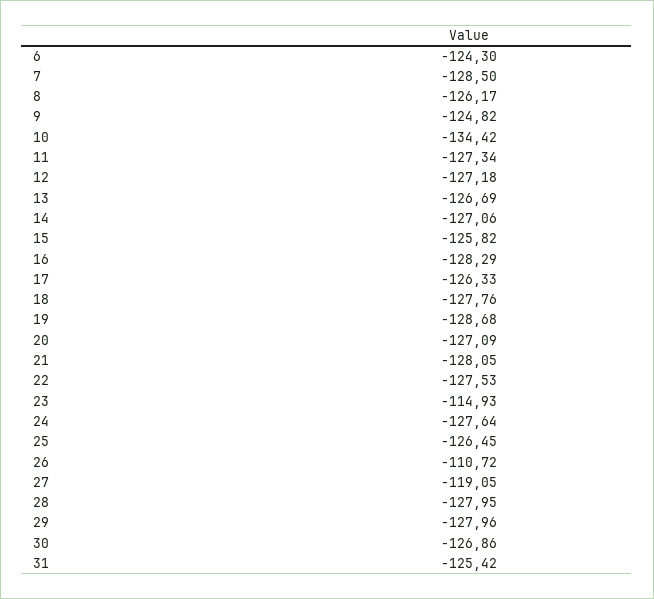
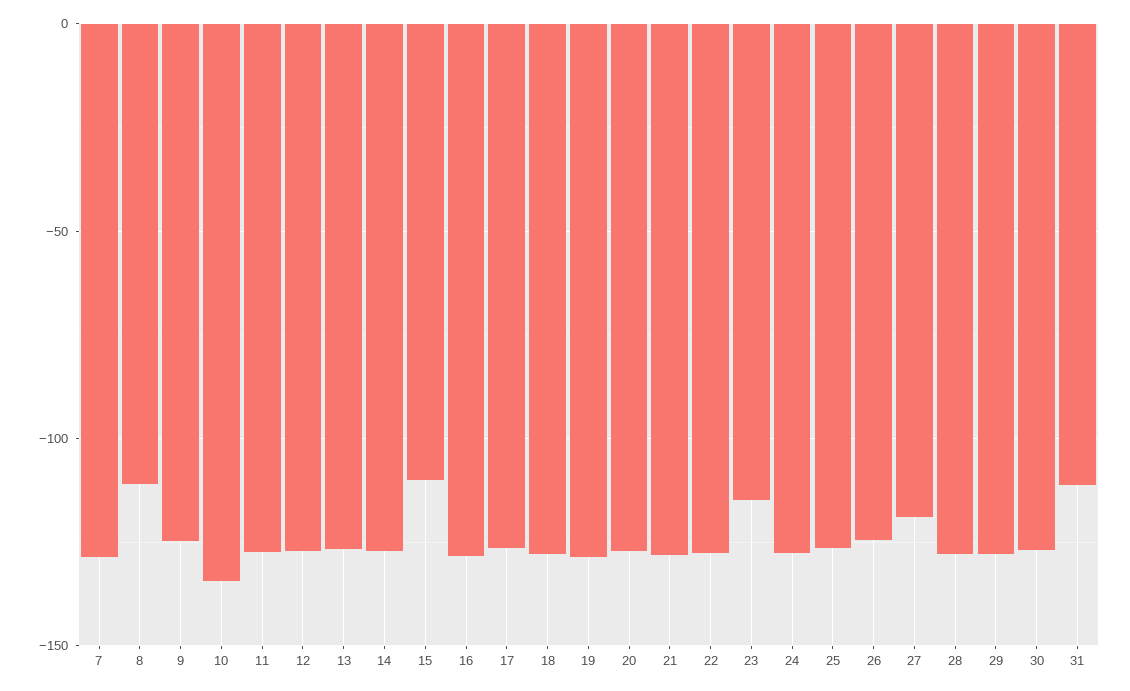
6: -124.3 -> none
8: -126.17 -> -110
15: -125.82 -> -110
26: -110.72 -> -125
31: -125.42 -> -110

